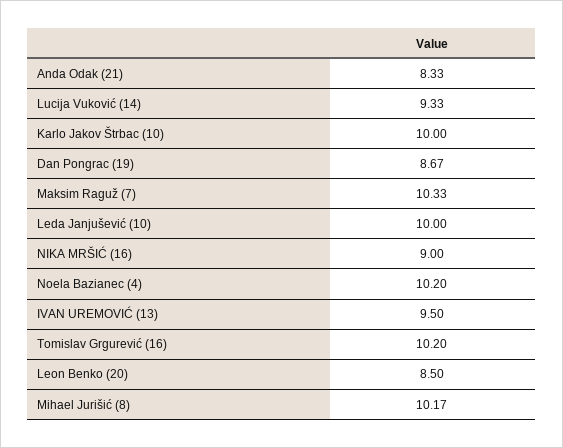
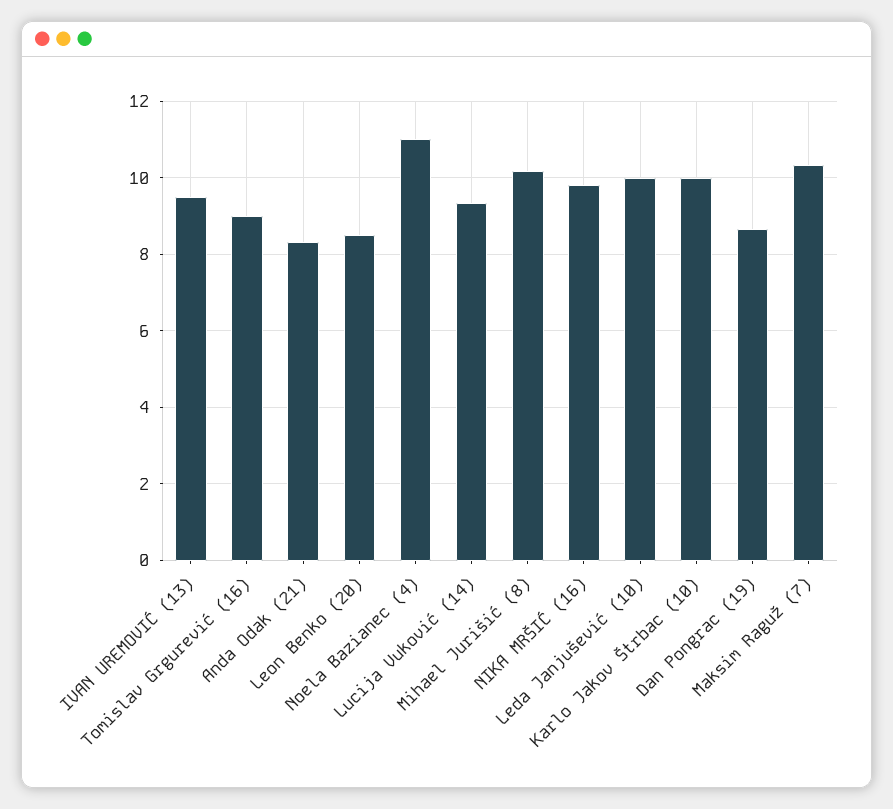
NIKA MRŠIĆ (16): 9 -> 9.8
Noela Bazianec (4): 10.2 -> 11
Tomislav Grgurević (16): 10.2 -> 9

